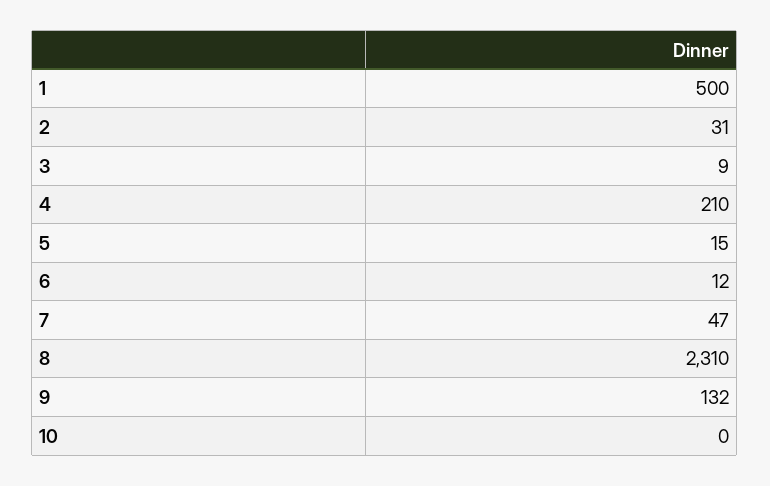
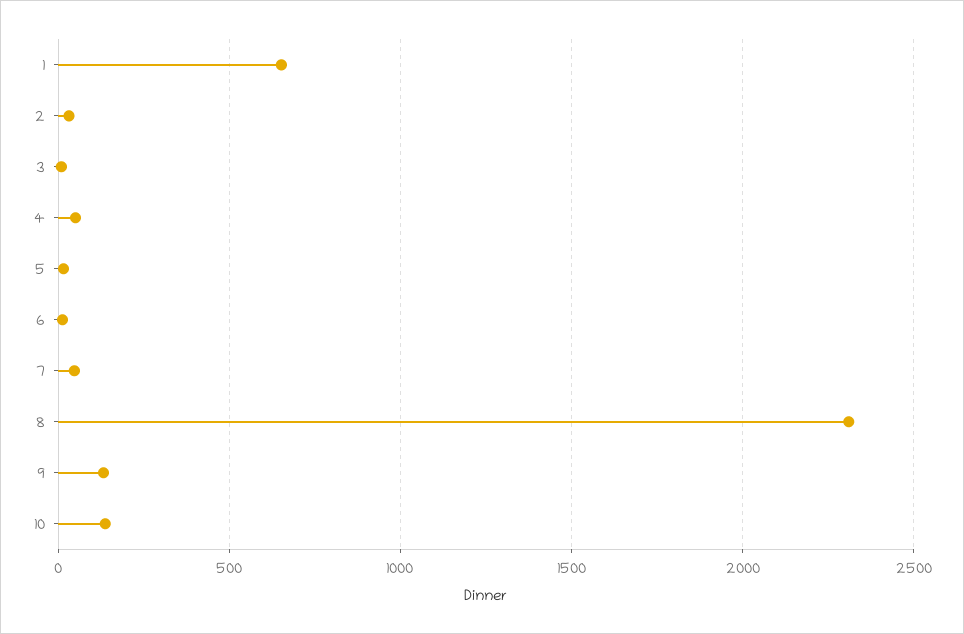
1: 500 -> 650
4: 210 -> 50
10: 0 -> 150

